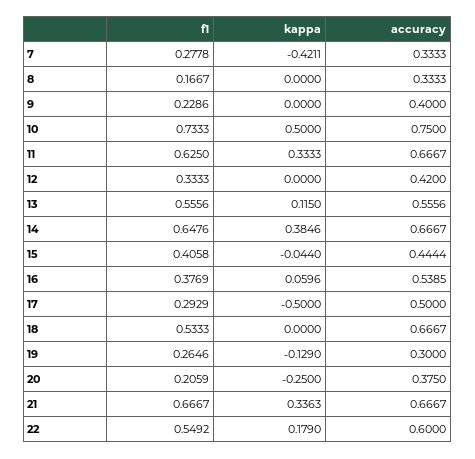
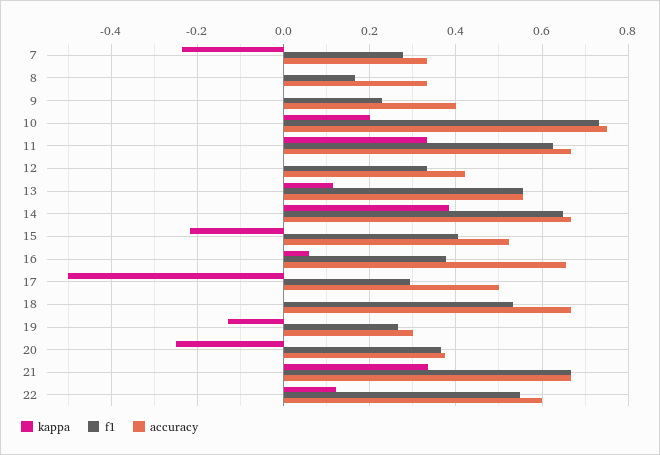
kappa, 7: -0.4211 -> -0.24
kappa, 10: 0.5 -> 0.2
kappa, 15: -0.044 -> -0.22
accuracy, 15: 0.4444 -> 0.52
accuracy, 16: 0.5385 -> 0.66
f1, 20: 0.2059 -> 0.36
kappa, 22: 0.179 -> 0.12

